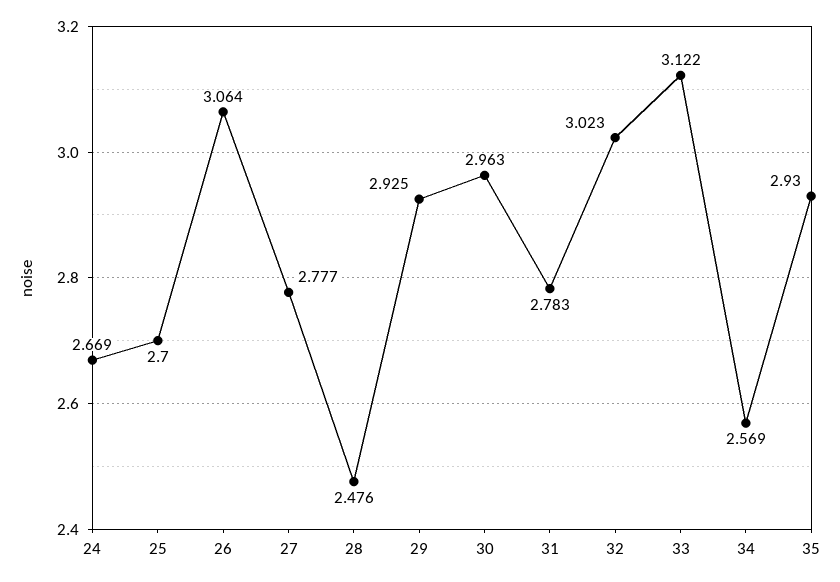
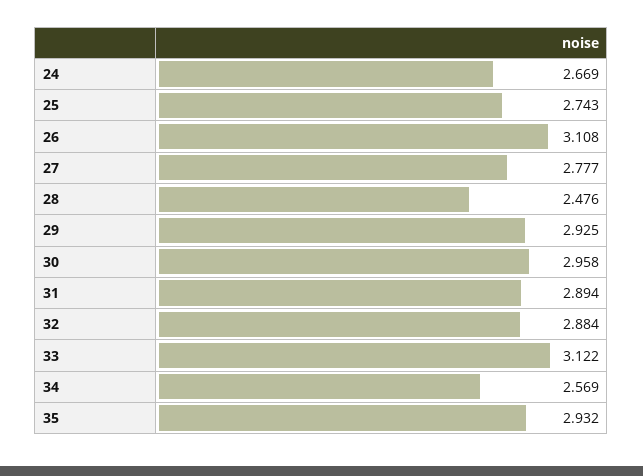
25: 2.7 -> 2.743
26: 3.064 -> 3.108
30: 2.963 -> 2.958
31: 2.783 -> 2.894
32: 3.023 -> 2.884
35: 2.93 -> 2.932

